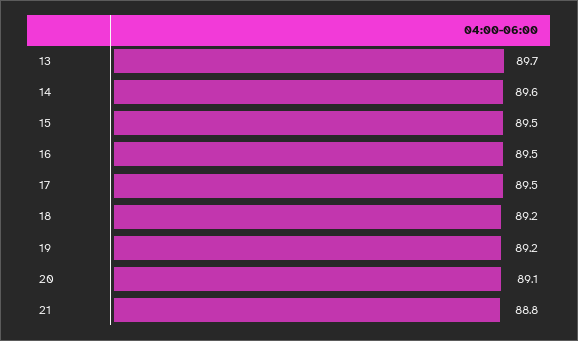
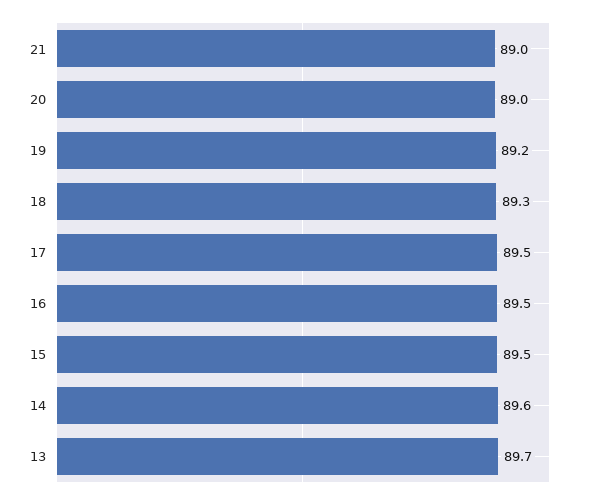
18: 89.2 -> 89.3
20: 89.1 -> 89
21: 88.8 -> 89

